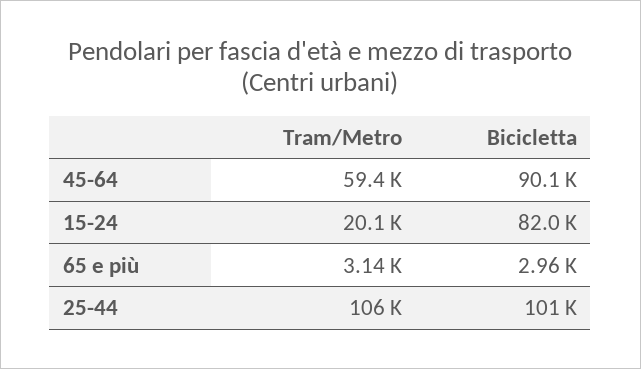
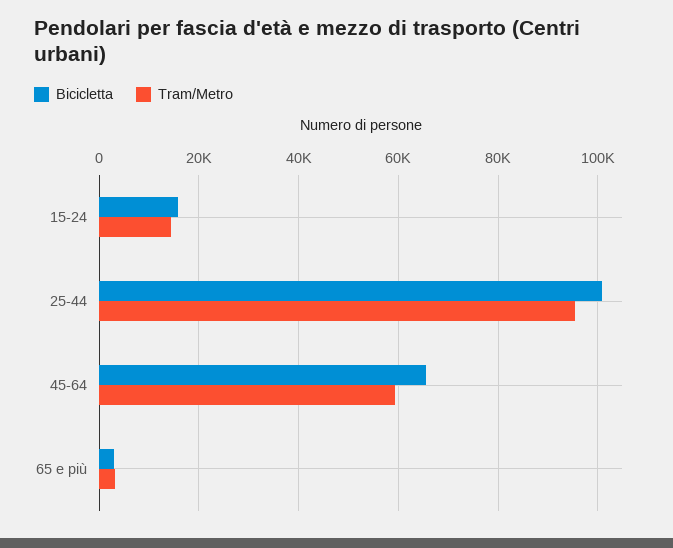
Bicicletta, 45-64: 90100 -> 66000
Tram/Metro, 15-24: 20100 -> 14000
Bicicletta, 15-24: 82000 -> 16000
Tram/Metro, 25-44: 106000 -> 96000

